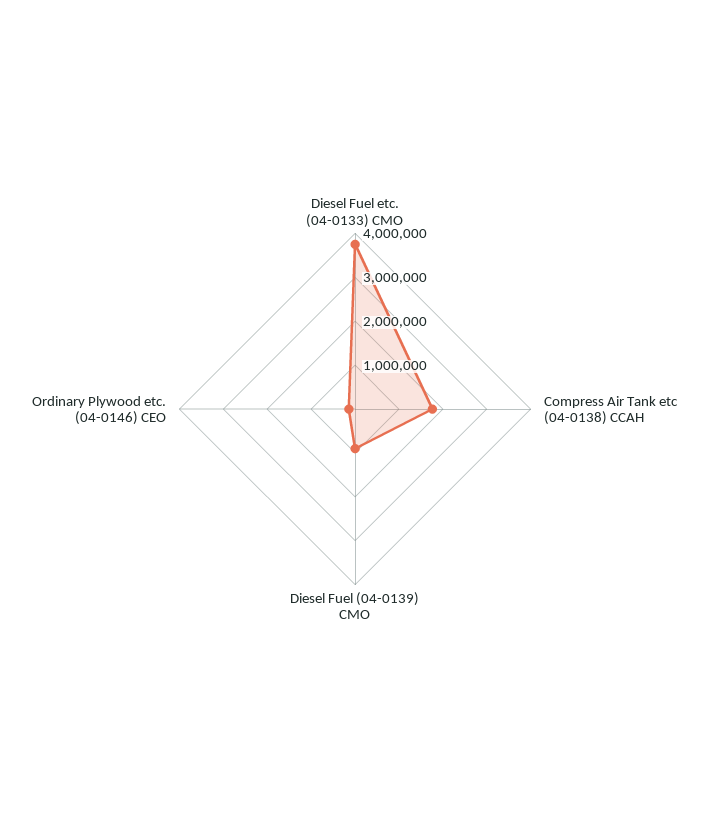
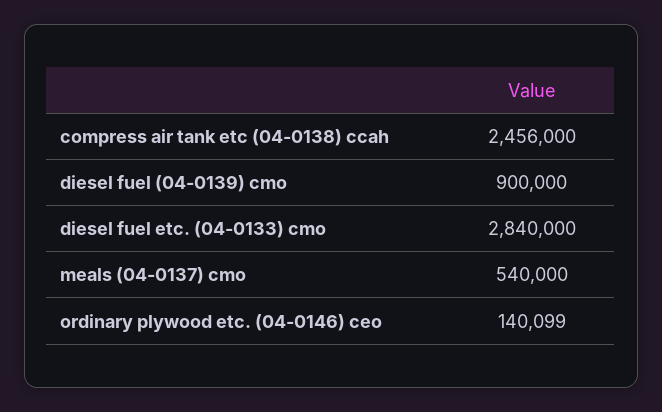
Diesel Fuel etc. (04-0133) CMO: 3800000 -> 2840000
Compress Air Tank etc (04-0138) CCAH: 1800000 -> 2456000
meals (04-0137) cmo: none -> 540000

